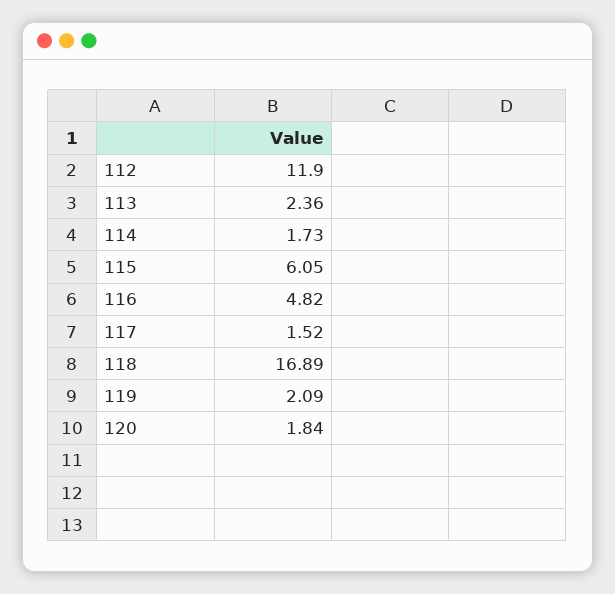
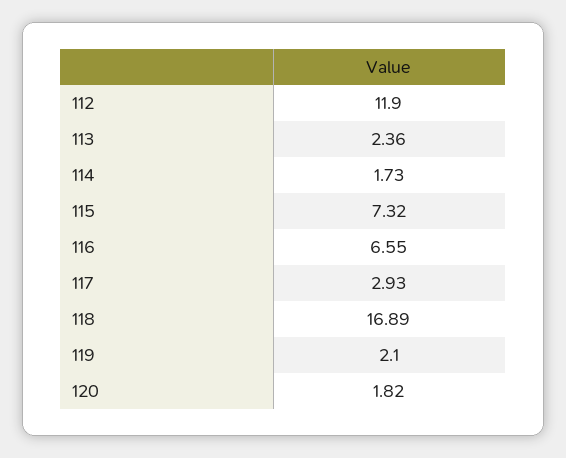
115: 6.05 -> 7.32
116: 4.82 -> 6.55
117: 1.52 -> 2.93
119: 2.09 -> 2.1
120: 1.84 -> 1.82

